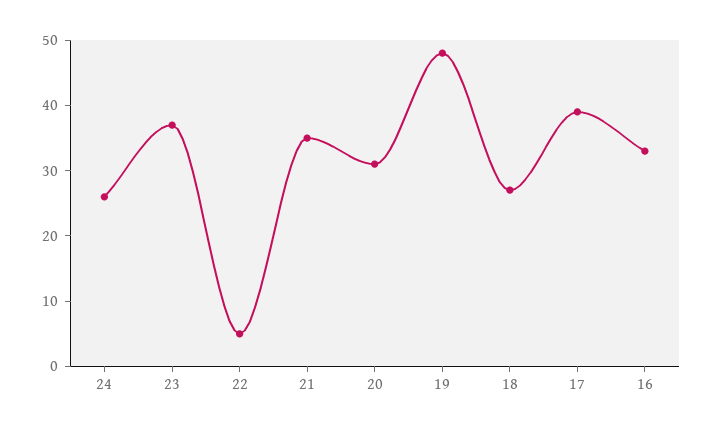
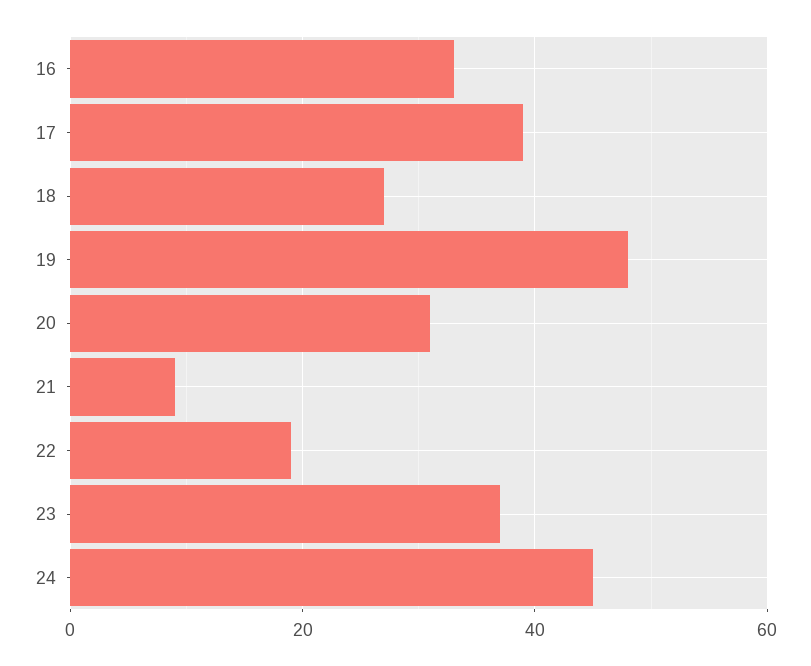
24: 25 -> 45
22: 5 -> 20
21: 35 -> 10

